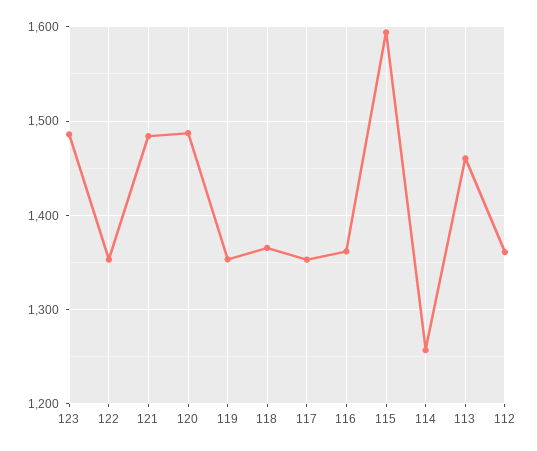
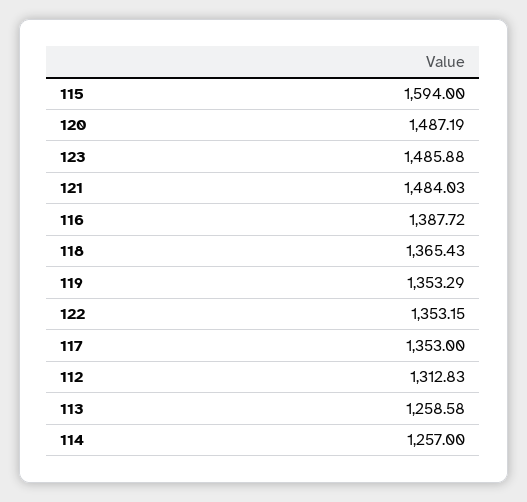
116: 1360 -> 1387.72
113: 1460 -> 1258.58
112: 1360 -> 1312.83

